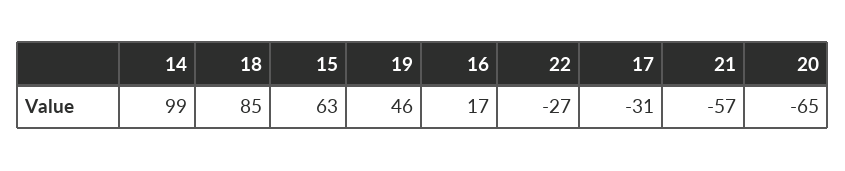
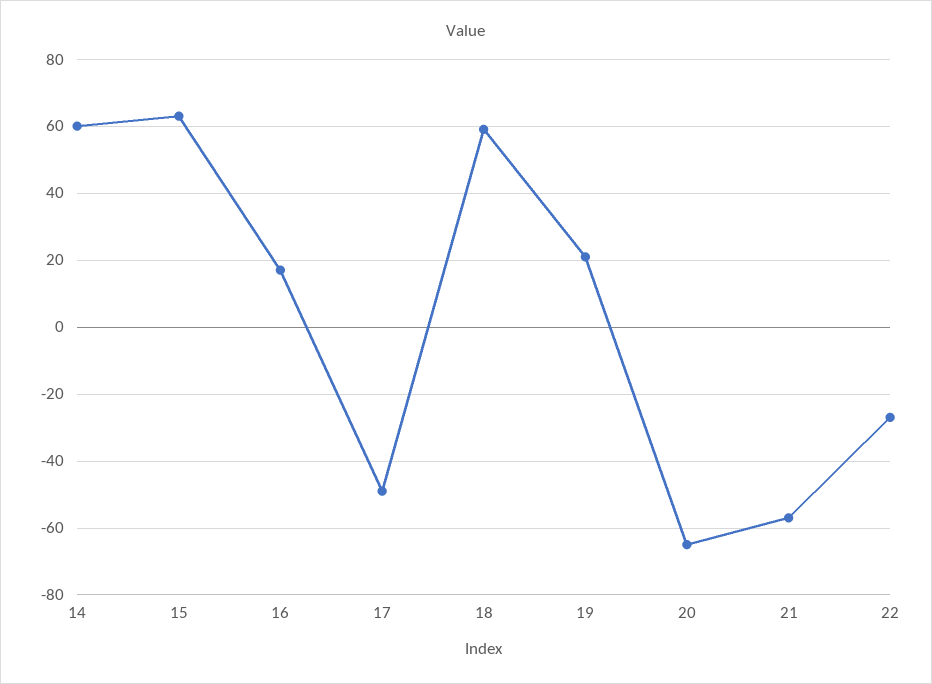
14: 99 -> 60
18: 85 -> 60
19: 46 -> 20
17: -31 -> -50

